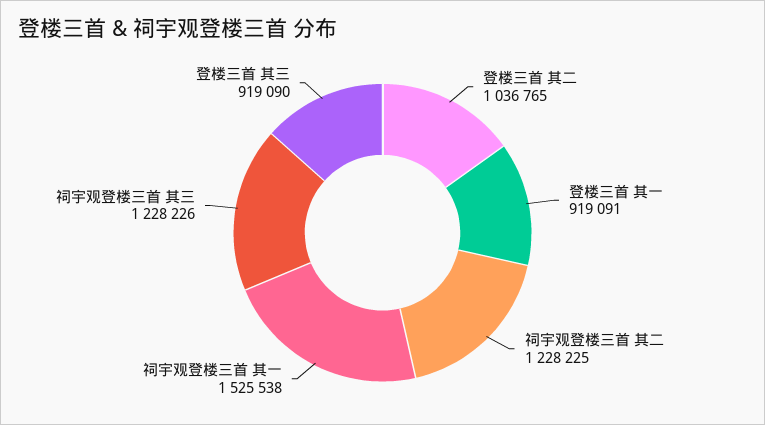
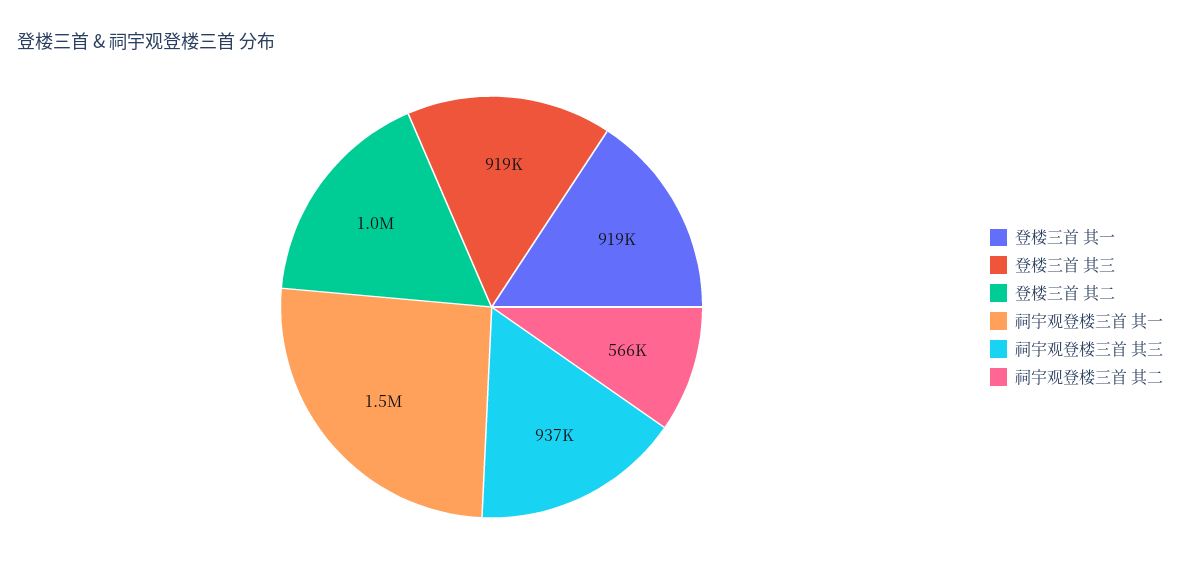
祠宇观登楼三首 其二: 1228225 -> 566000
祠宇观登楼三首 其三: 1228226 -> 937000

